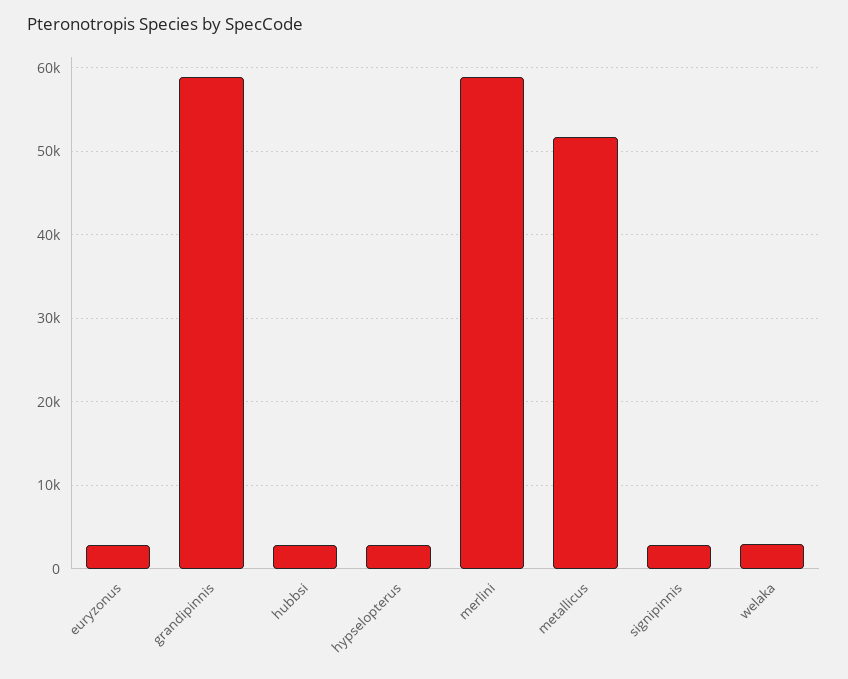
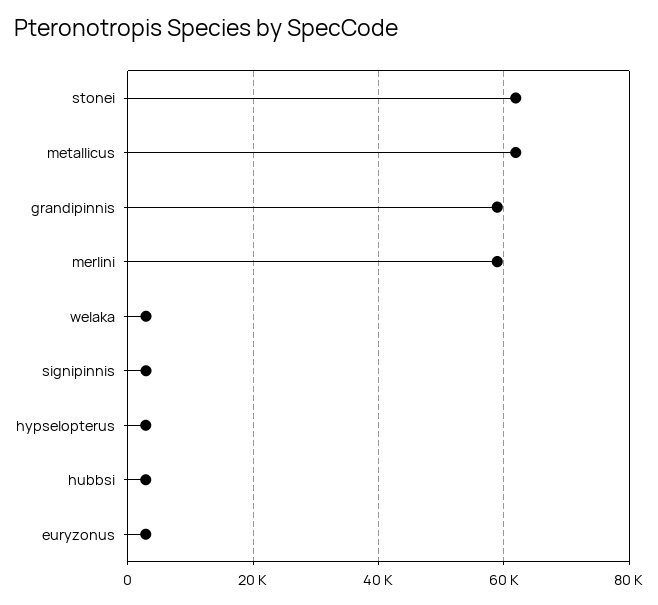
metallicus: 52000 -> 62000
stonei: none -> 62000

